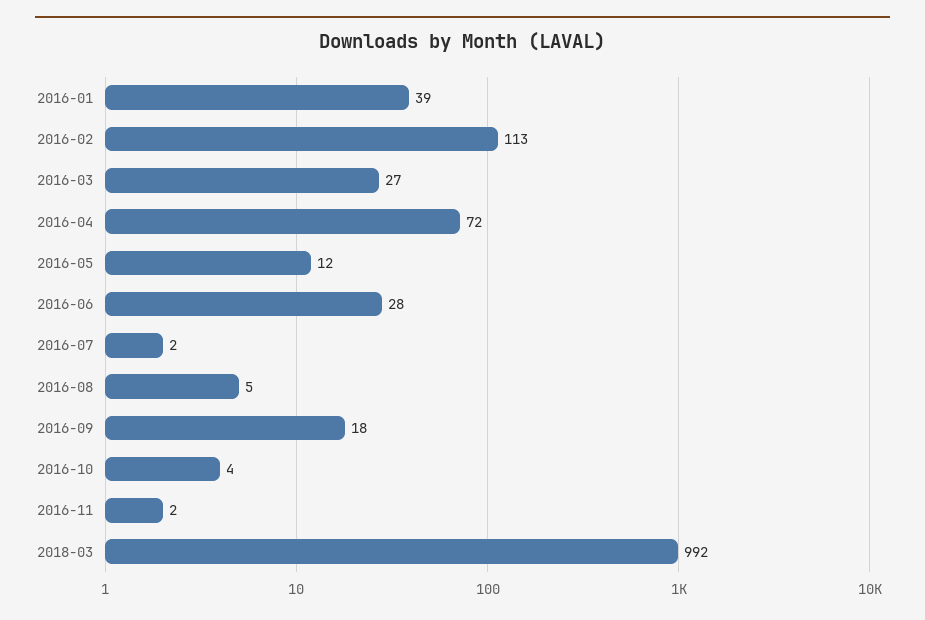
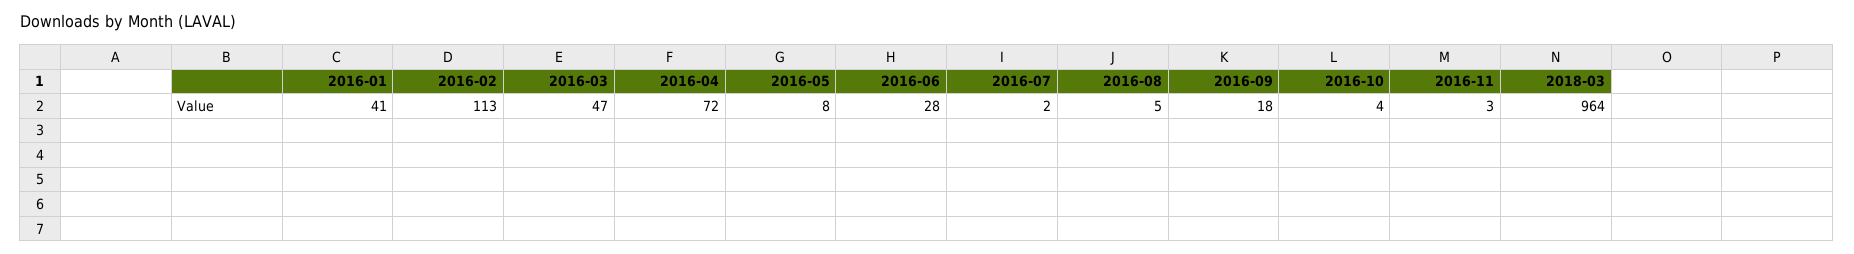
2016-01: 39 -> 41
2016-03: 27 -> 47
2016-05: 12 -> 8
2016-11: 2 -> 3
2018-03: 992 -> 964

